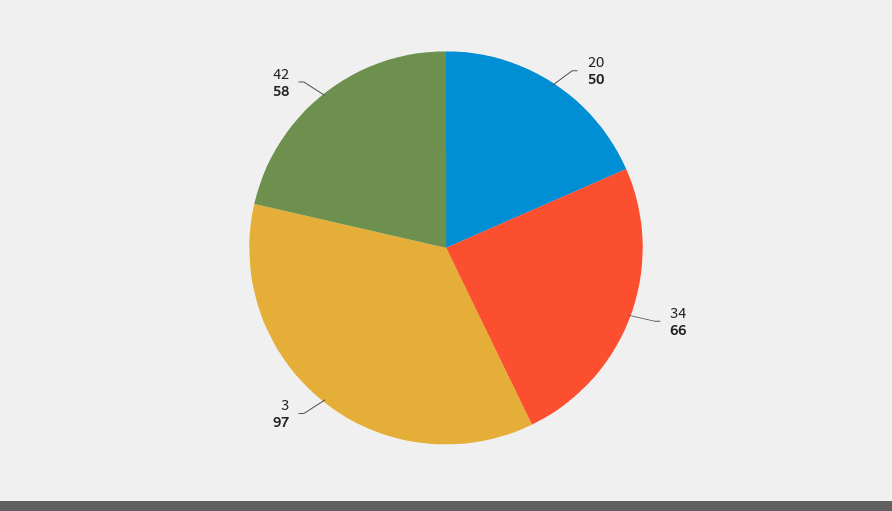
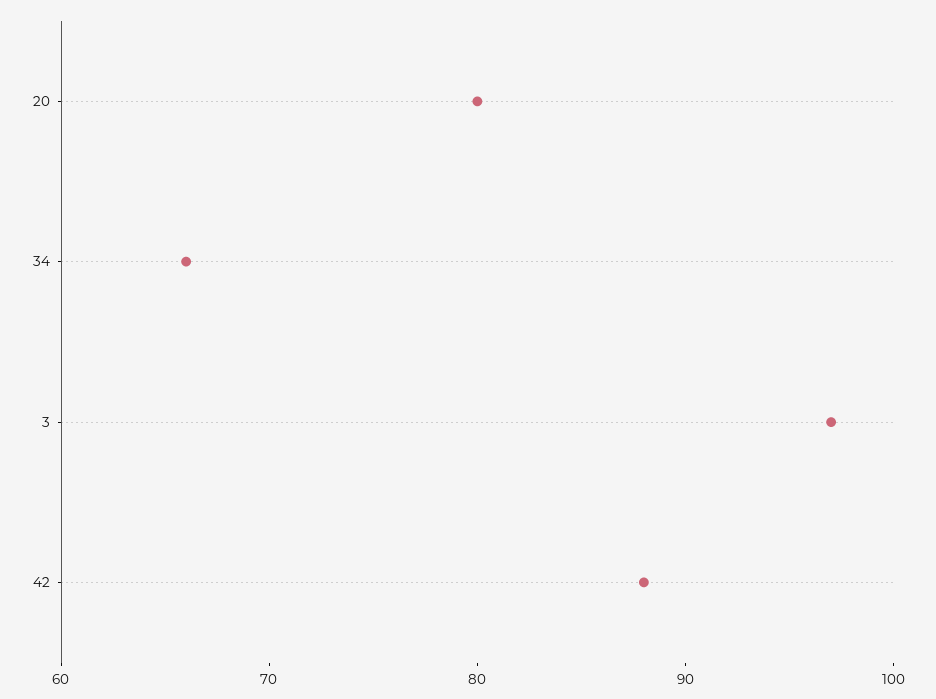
20: 50 -> 80
42: 58 -> 88

